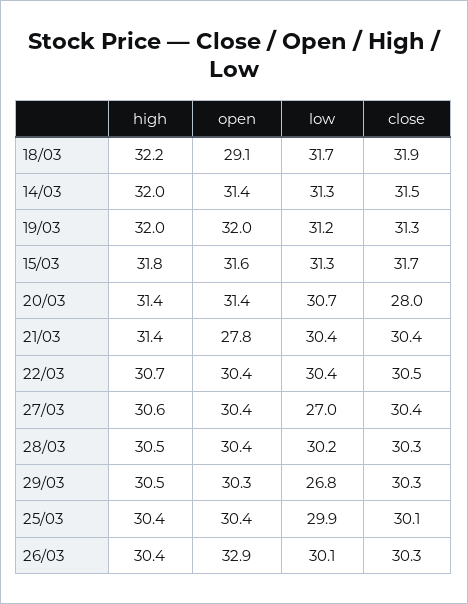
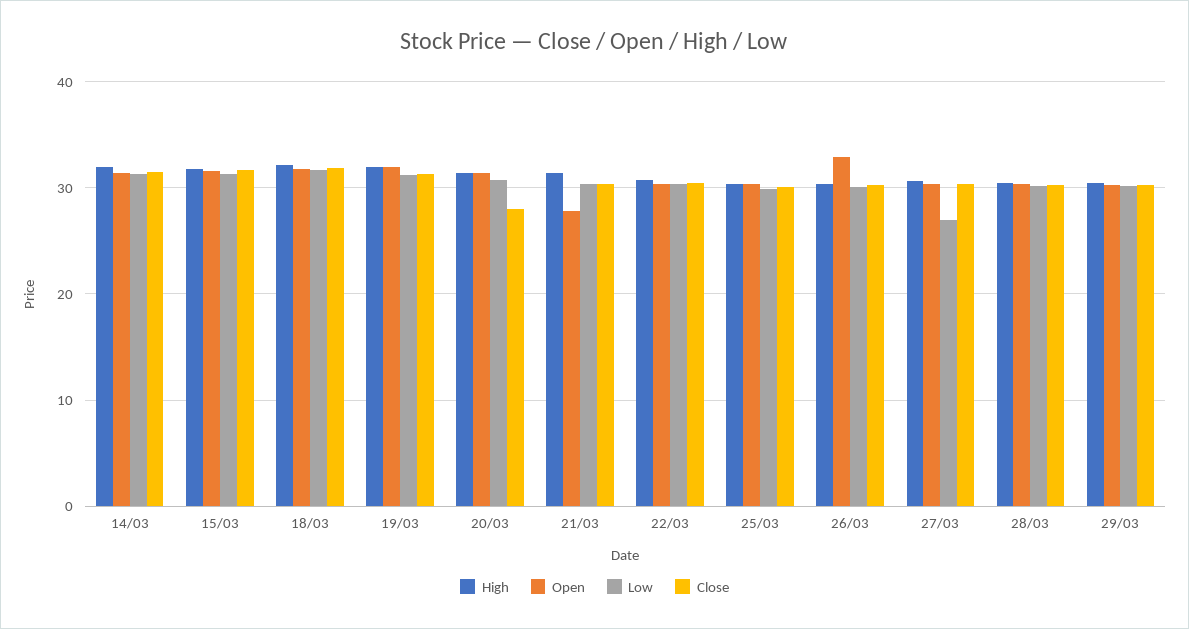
open, 18/03: 29.1 -> 32
low, 29/03: 26.8 -> 30

